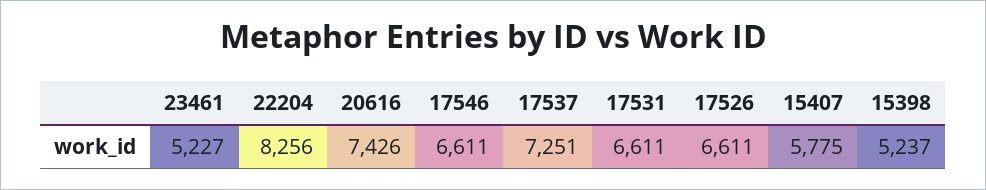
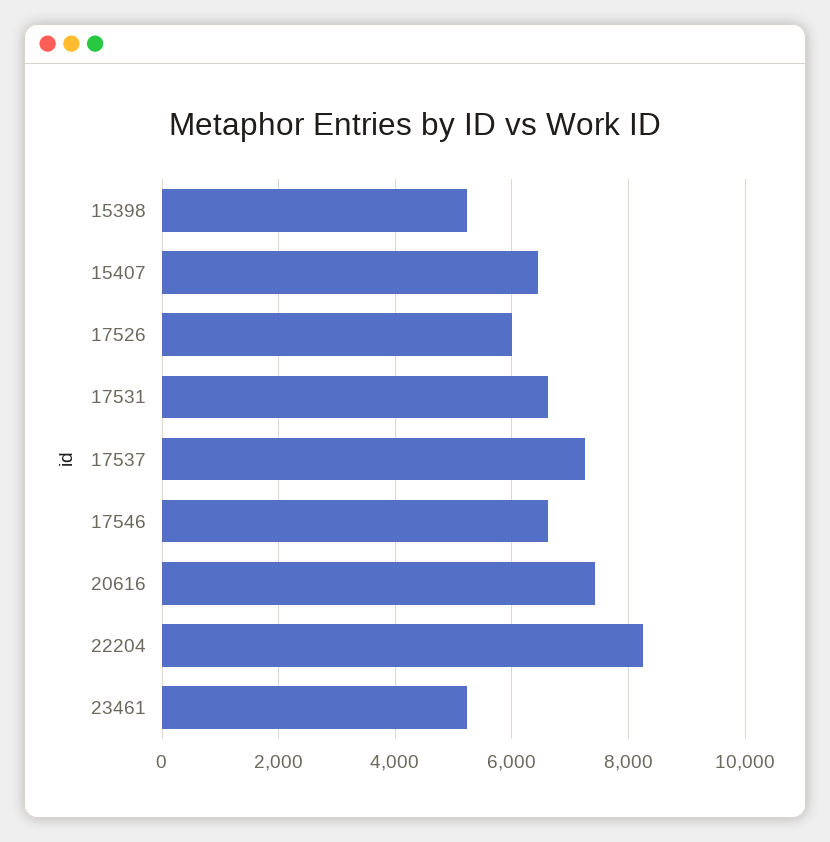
17526: 6611 -> 6000
15407: 5775 -> 6400

